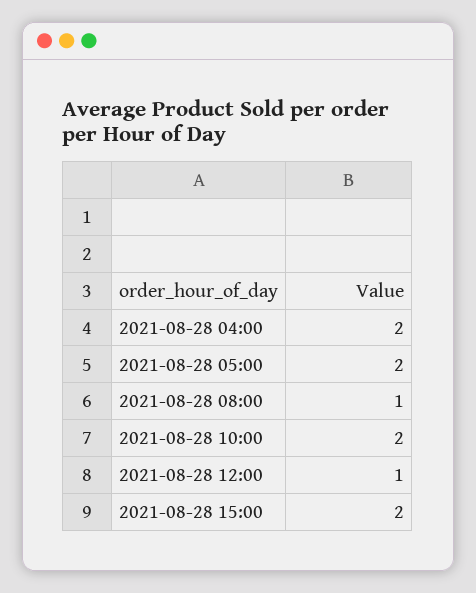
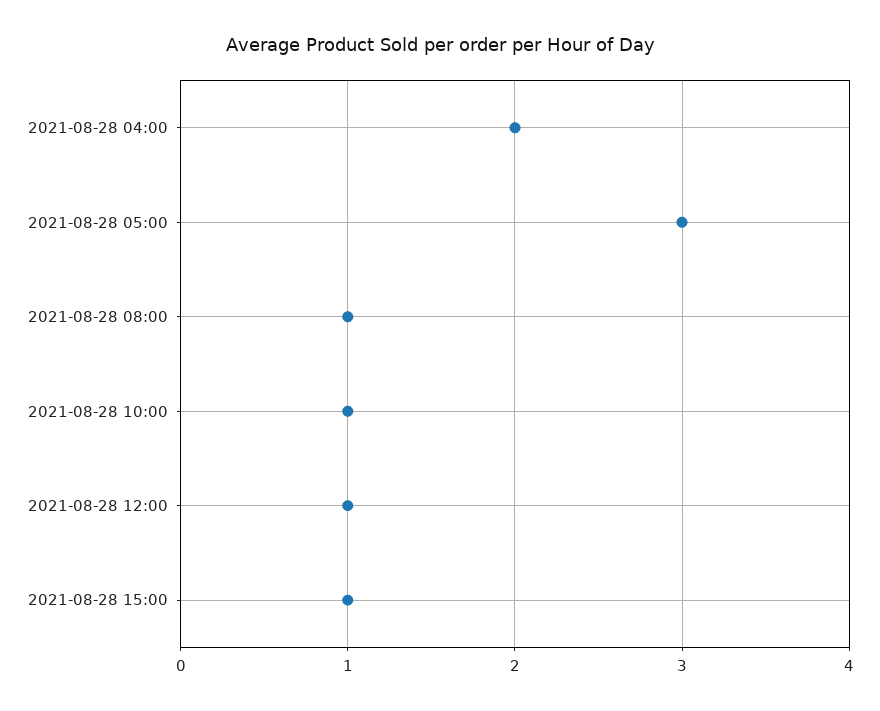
2021-08-28 05:00: 2 -> 3
2021-08-28 10:00: 2 -> 1
2021-08-28 15:00: 2 -> 1

